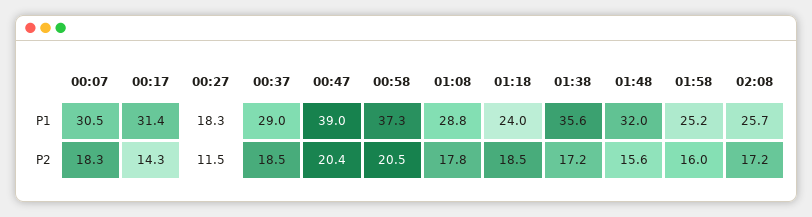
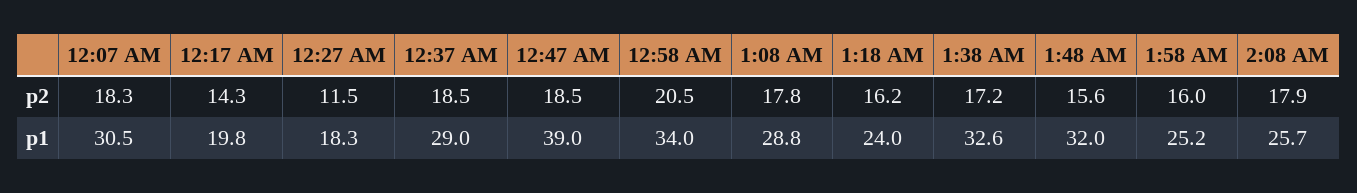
00:17, P1: 31.4 -> 19.8
00:58, P1: 37.3 -> 34
01:38, P1: 35.6 -> 32.6
00:47, P2: 20.4 -> 18.5
01:18, P2: 18.5 -> 16.2
02:08, P2: 17.2 -> 17.9

